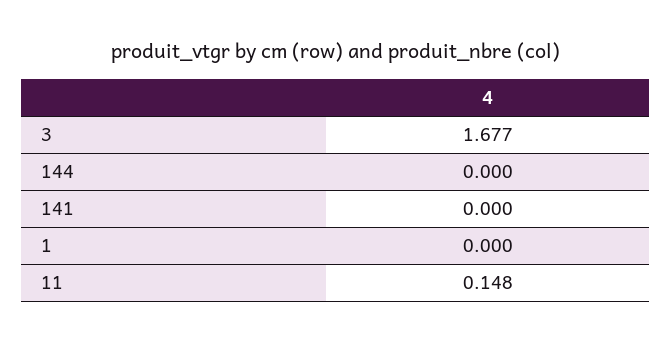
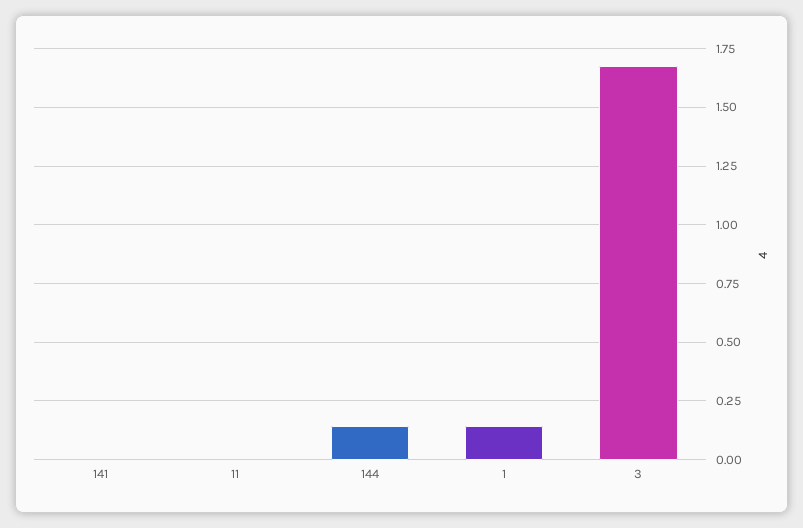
144: 0 -> 0.15
1: 0 -> 0.15
11: 0.148 -> 0

